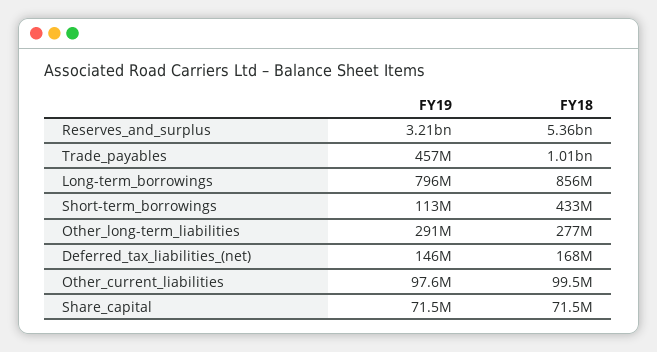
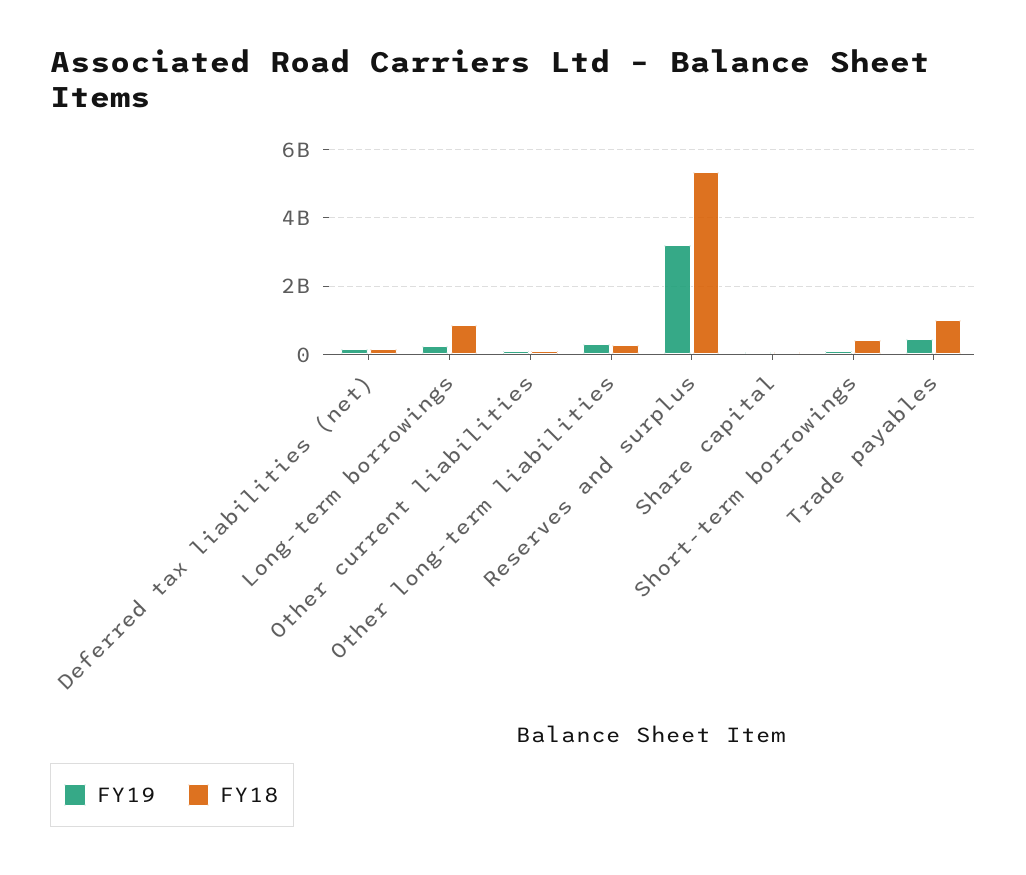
FY19, Long-term_borrowings: 796000000 -> 200000000

